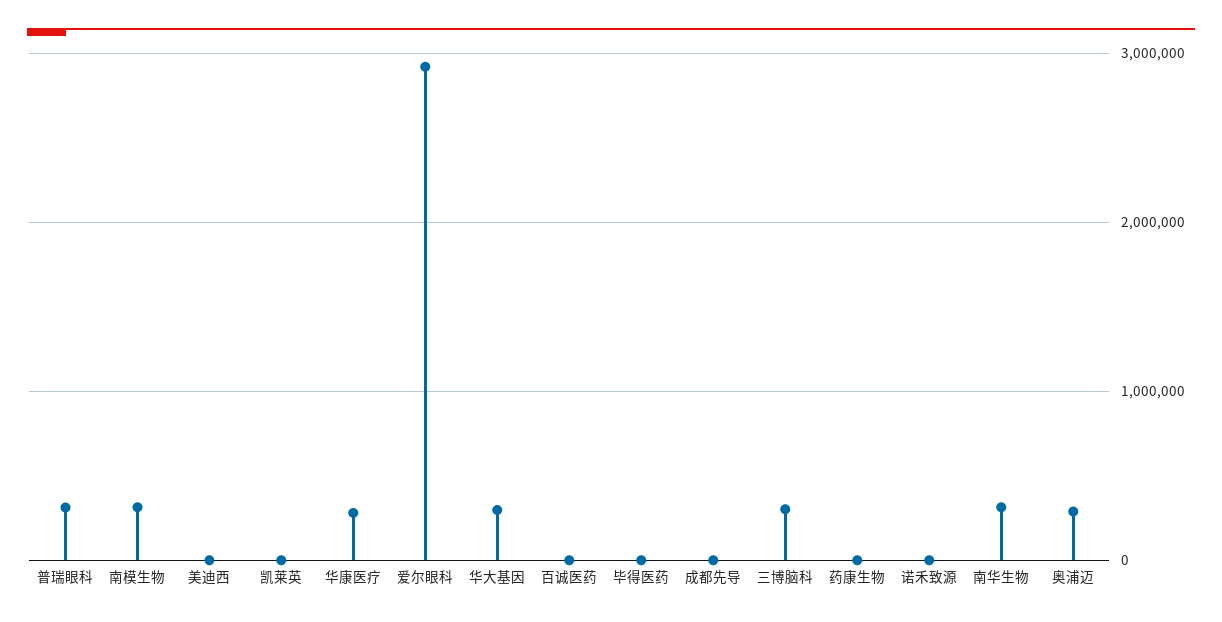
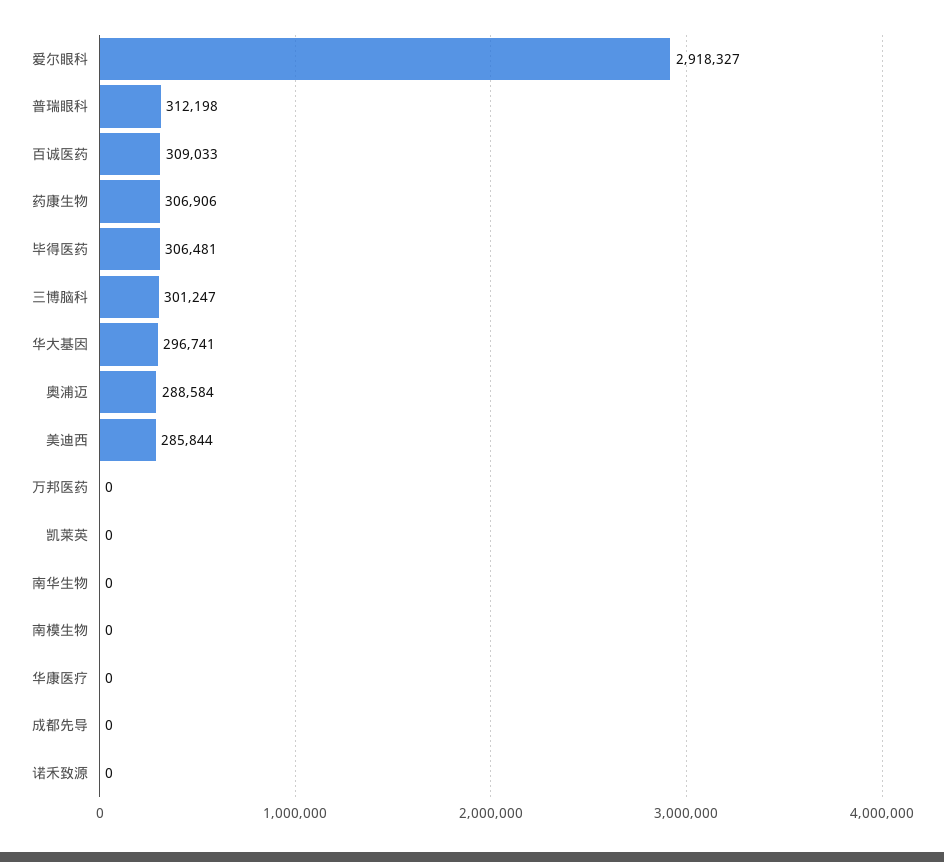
南模生物: 300000 -> 0
美迪西: 0 -> 285844
华康医疗: 300000 -> 0
百诚医药: 0 -> 309033
毕得医药: 0 -> 306481
药康生物: 0 -> 306906
南华生物: 300000 -> 0
万邦医药: none -> 0

